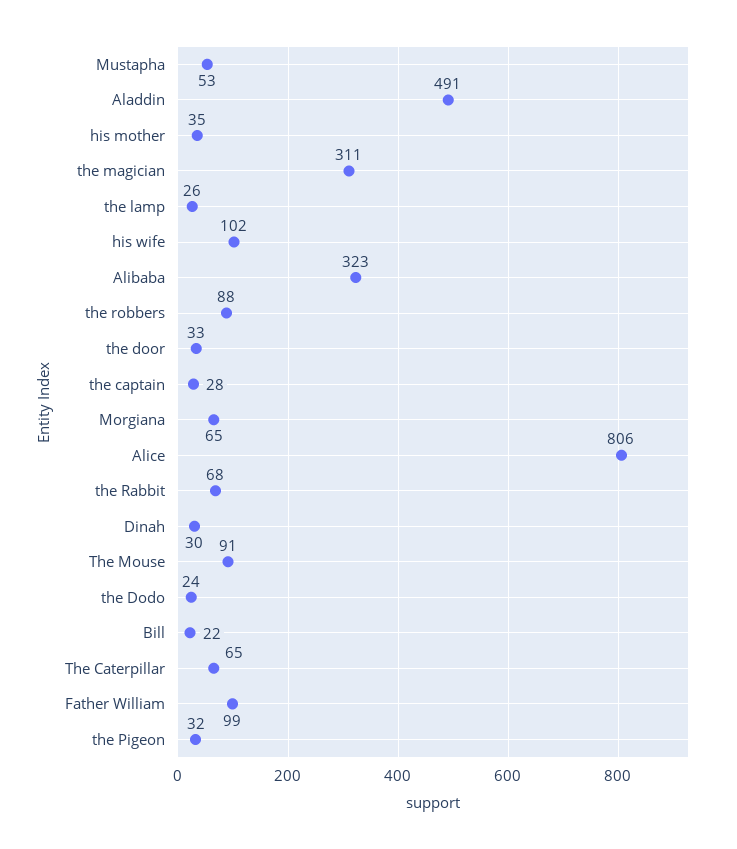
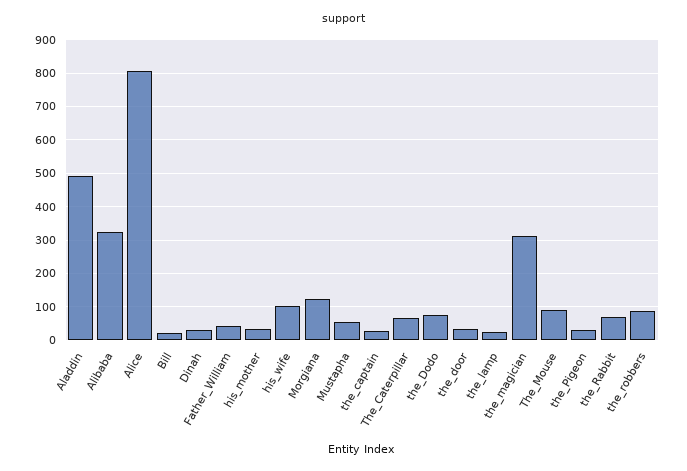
Morgiana: 65 -> 120
the Dodo: 24 -> 80
Father William: 99 -> 40

